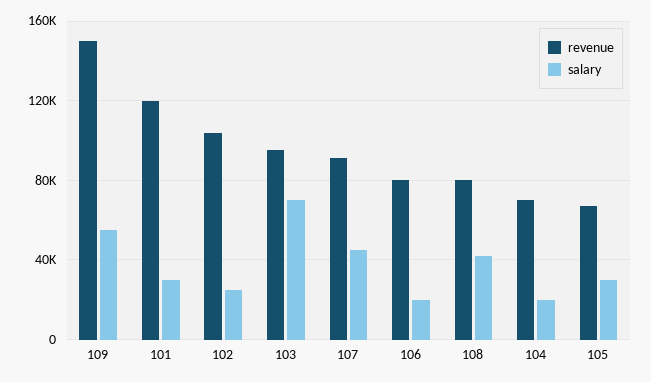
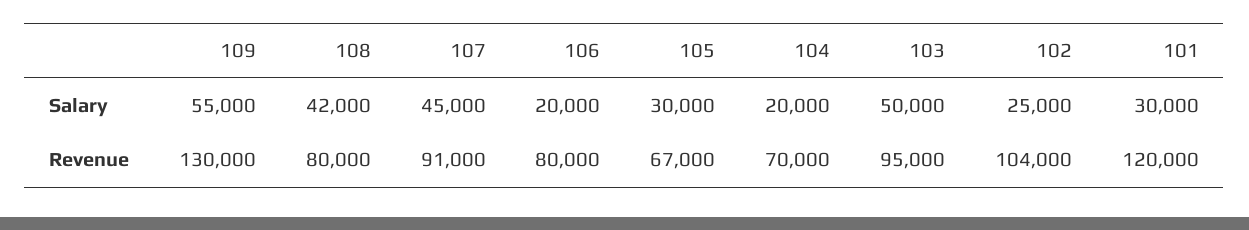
revenue, 109: 150000 -> 130000
salary, 103: 70000 -> 50000

